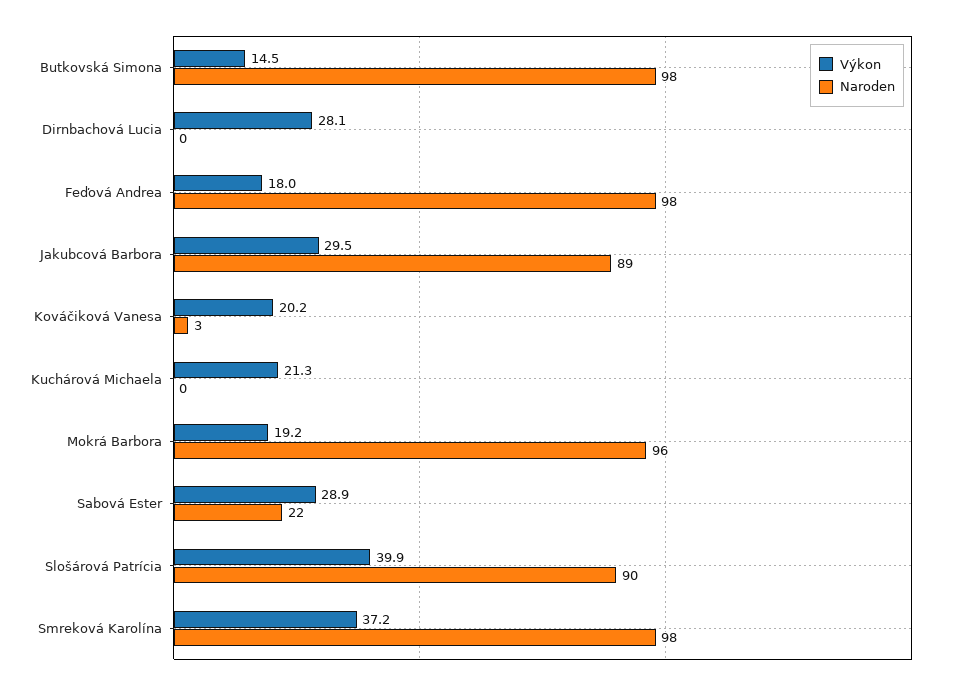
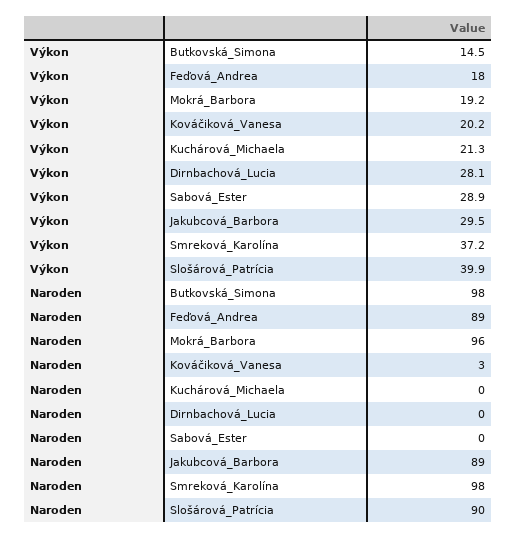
Naroden, Feďová Andrea: 98 -> 89
Naroden, Sabová Ester: 22 -> 0

